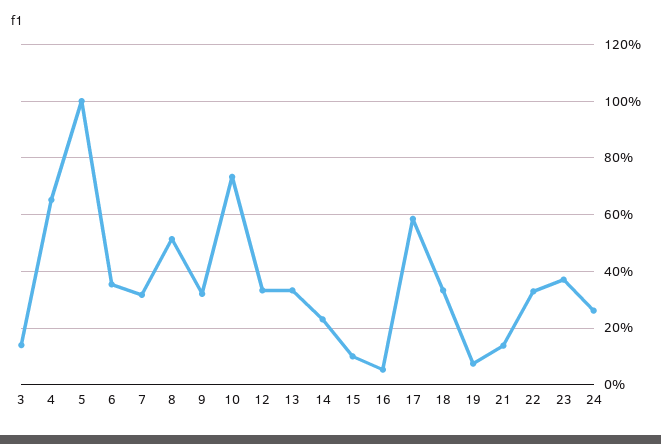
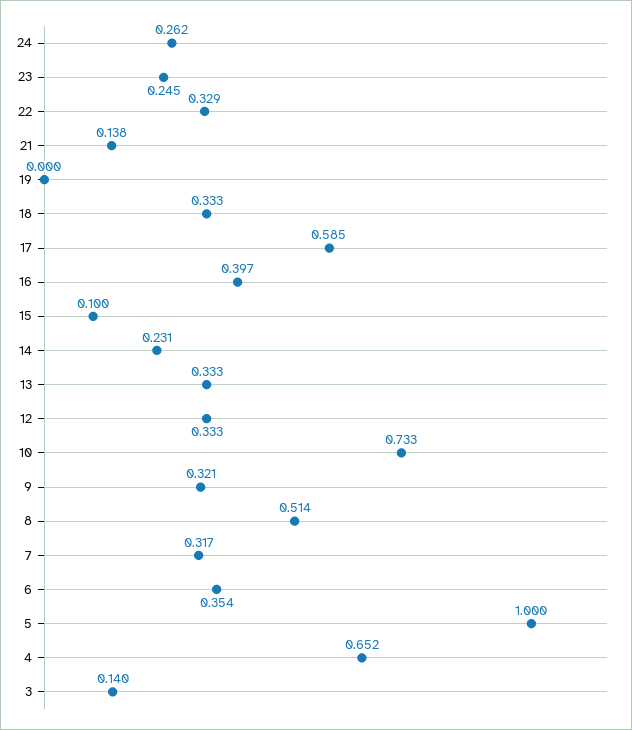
16: 0.05 -> 0.397
19: 0.075 -> 0
23: 0.375 -> 0.245

